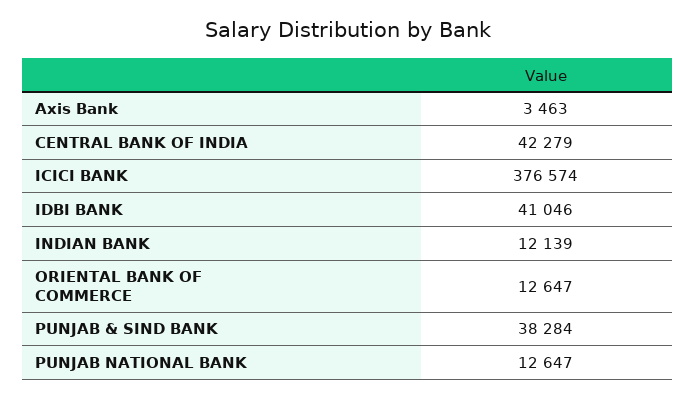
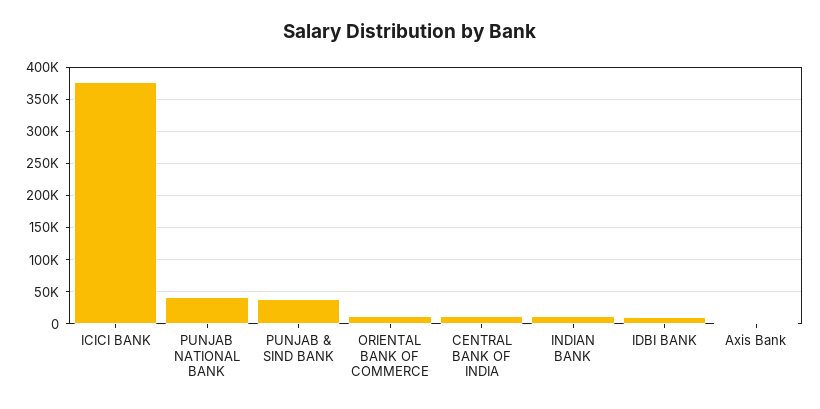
CENTRAL BANK OF INDIA: 42279 -> 10000
IDBI BANK: 41046 -> 10000
PUNJAB NATIONAL BANK: 12647 -> 40000

